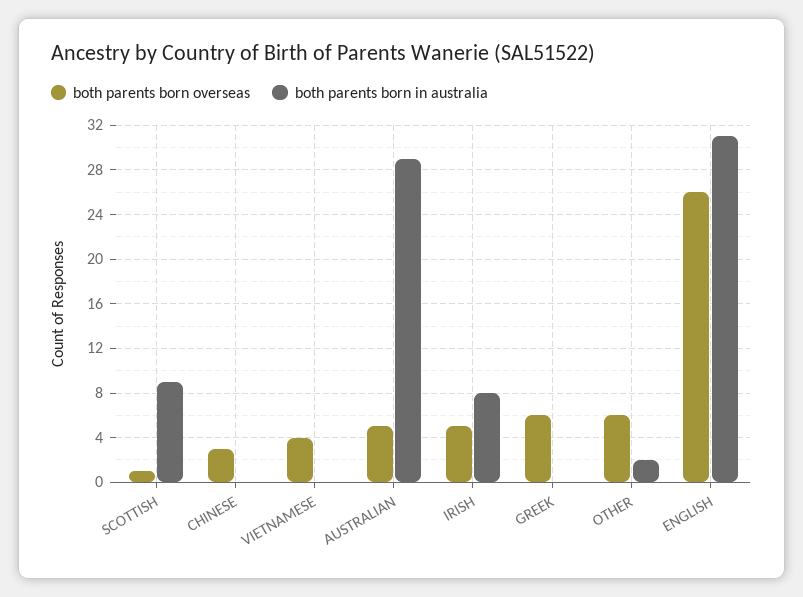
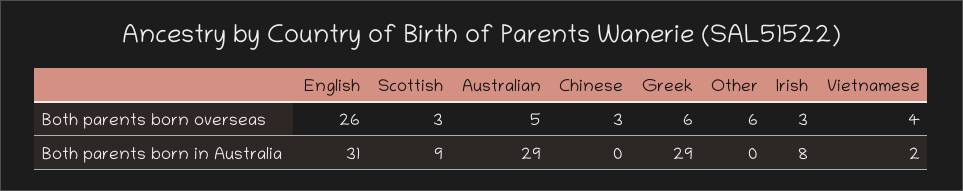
both parents born overseas, SCOTTISH: 1 -> 3
both parents born in australia, VIETNAMESE: 0 -> 2
both parents born overseas, IRISH: 5 -> 3
both parents born in australia, GREEK: 0 -> 29
both parents born in australia, OTHER: 2 -> 0

